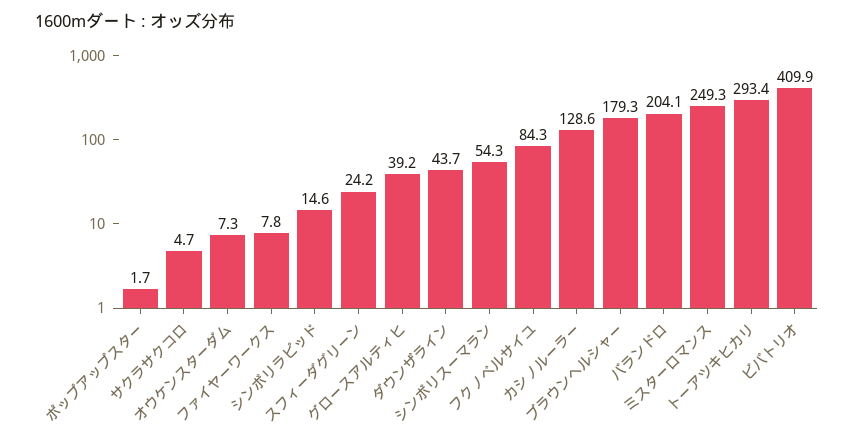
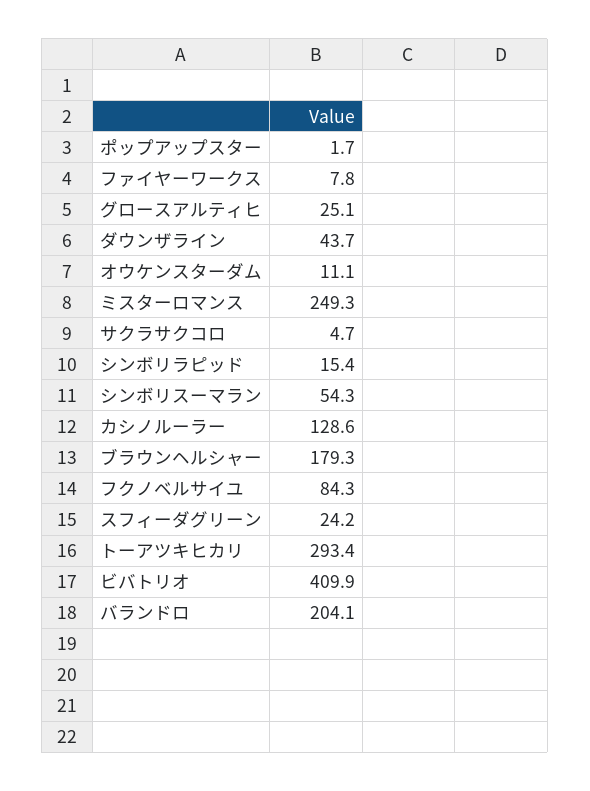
オウケンスターダム: 7.3 -> 11.1
シンボリラピッド: 14.6 -> 15.4
グロースアルティヒ: 39.2 -> 25.1

